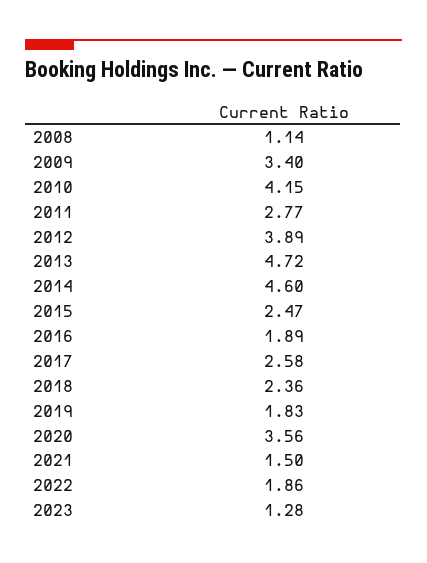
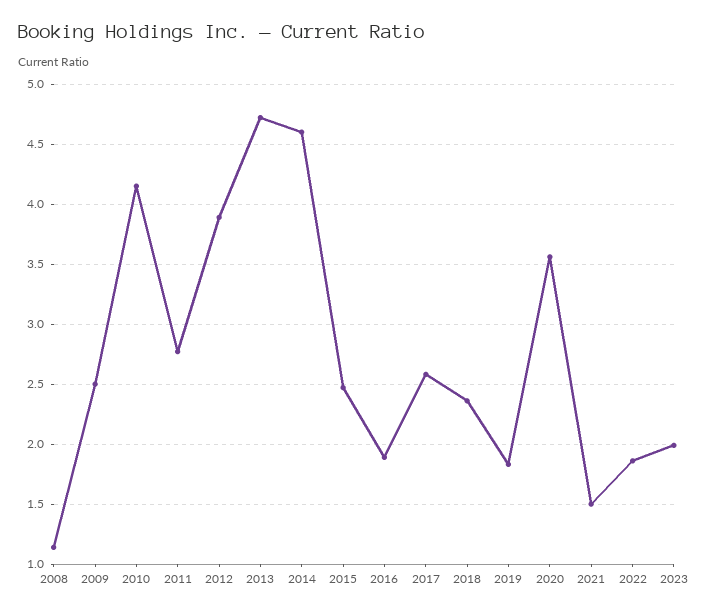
2009: 3.4 -> 2.5
2023: 1.28 -> 2

